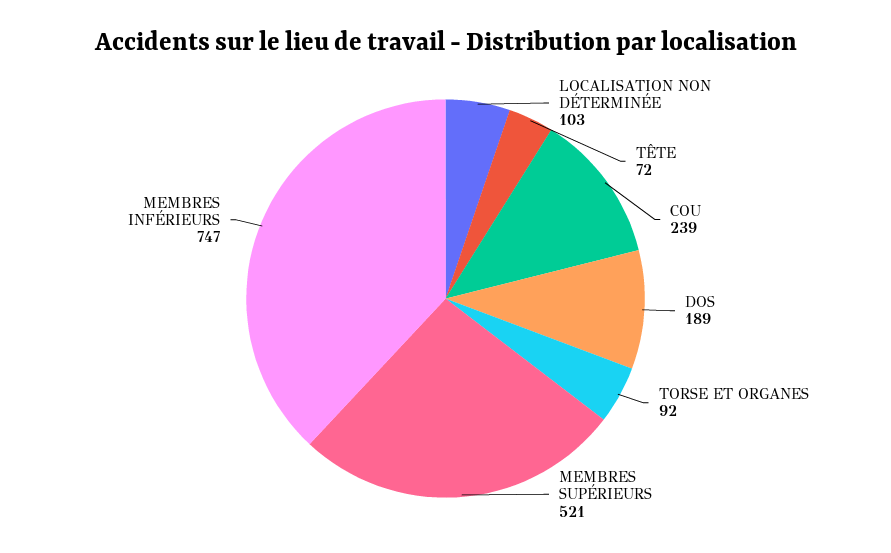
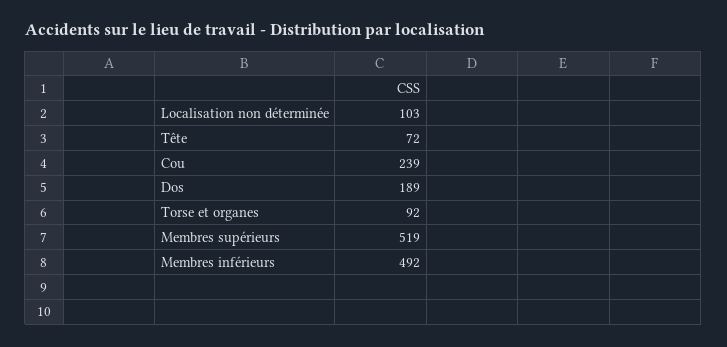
MEMBRES SUPÉRIEURS: 521 -> 519
MEMBRES INFÉRIEURS: 747 -> 492

